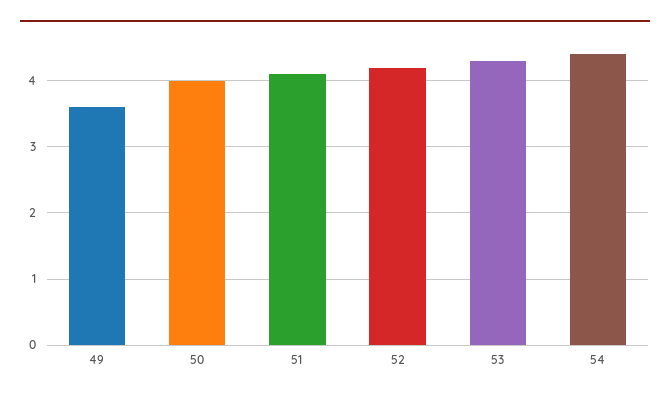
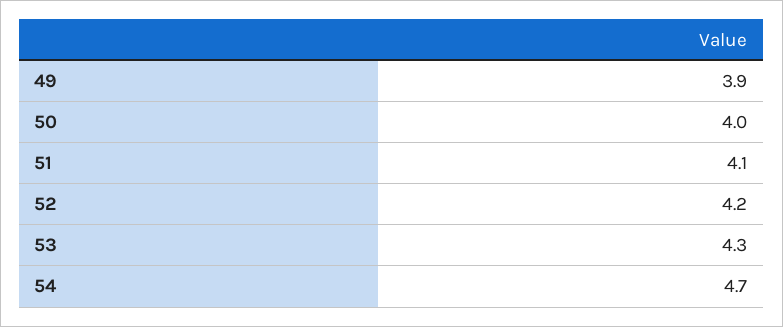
49: 3.6 -> 3.9
54: 4.4 -> 4.7

